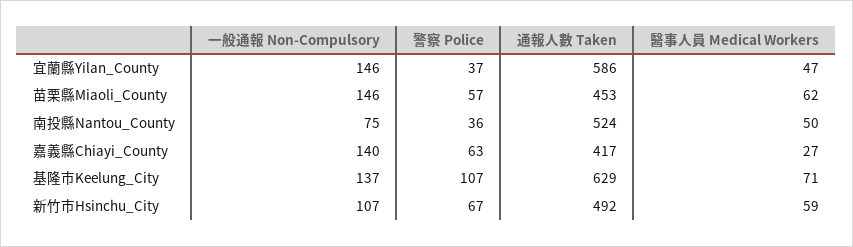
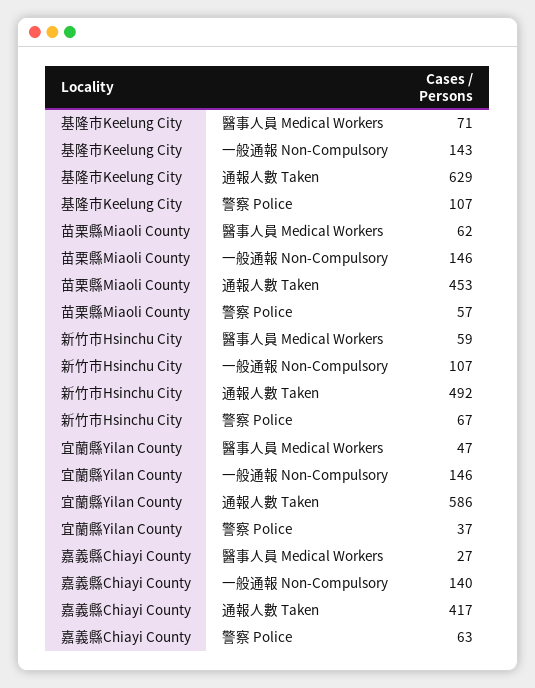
一般通報 Non-Compulsory, 南投縣Nantou_County: 75 -> none
警察 Police, 南投縣Nantou_County: 36 -> none
通報人數 Taken, 南投縣Nantou_County: 524 -> none
醫事人員 Medical Workers, 南投縣Nantou_County: 50 -> none
一般通報 Non-Compulsory, 基隆市Keelung_City: 137 -> 143

